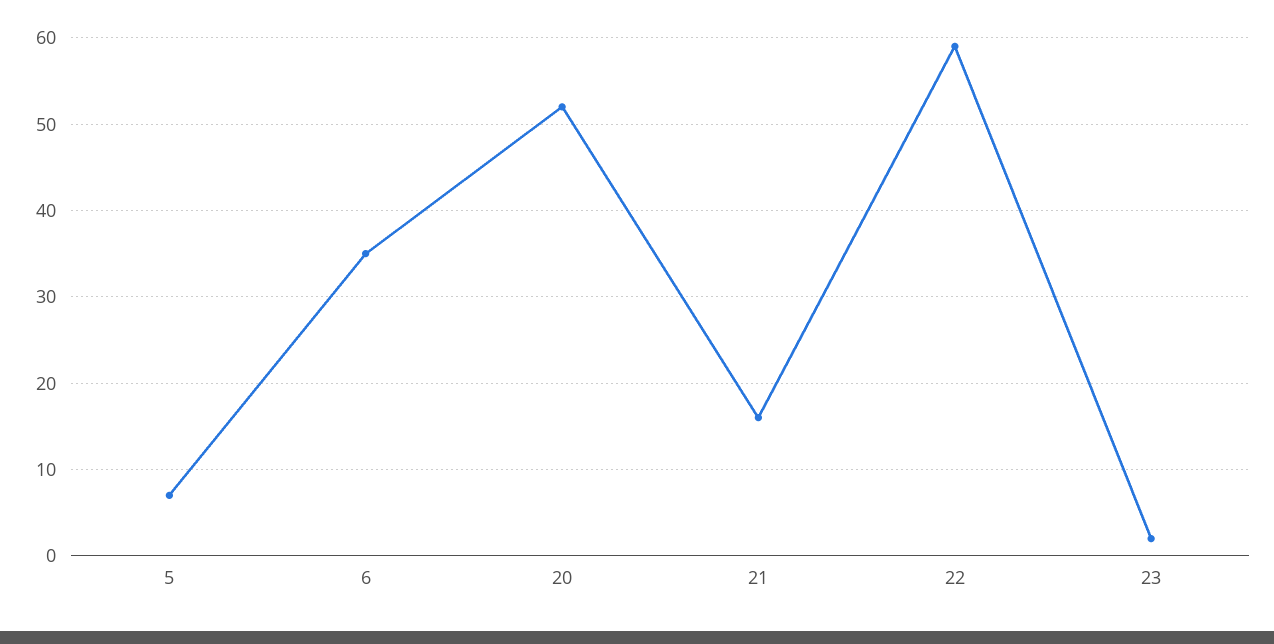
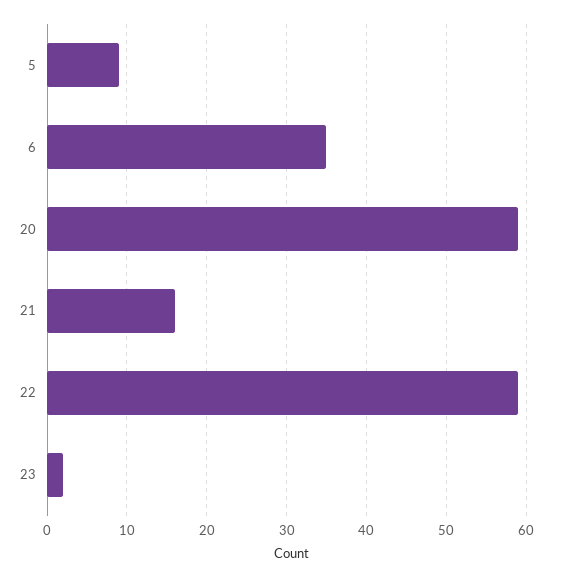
5: 7 -> 9
20: 52 -> 59

